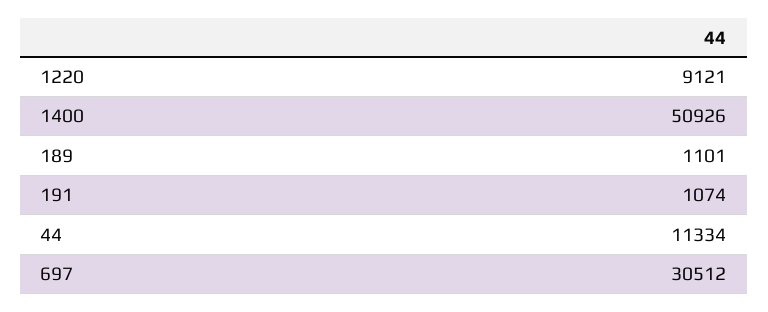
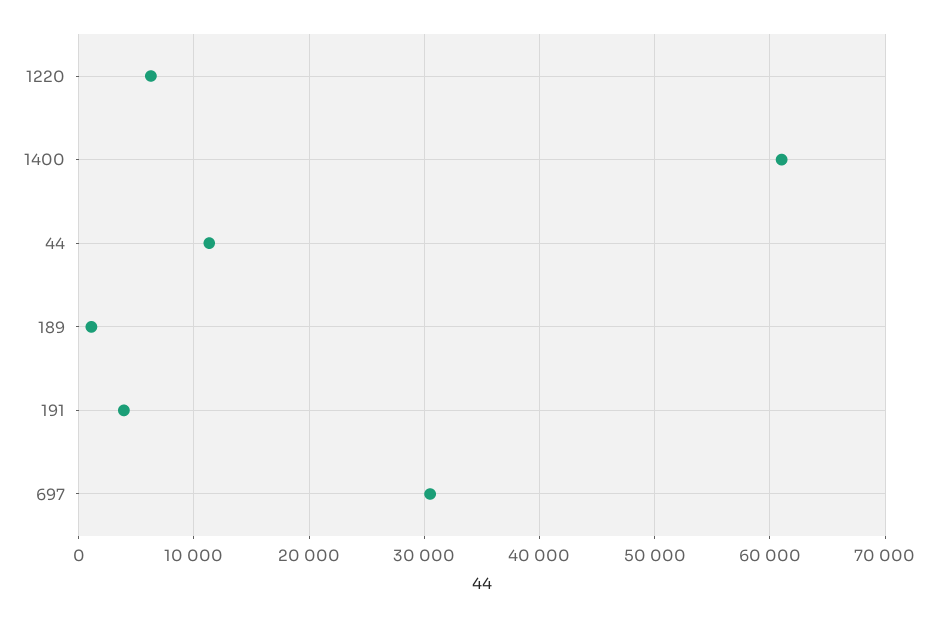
1220: 9121 -> 6000
1400: 50926 -> 61000
191: 1074 -> 4000

